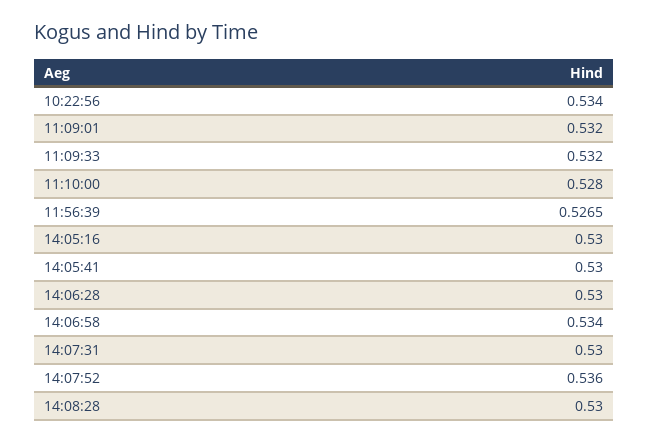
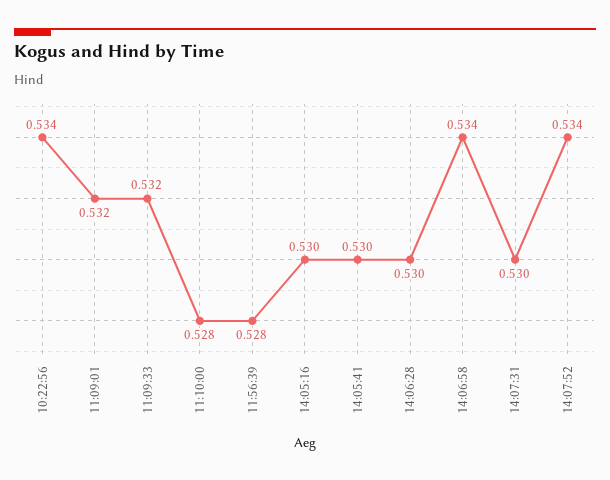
11:56:39: 0.5265 -> 0.528
14:07:52: 0.536 -> 0.534
14:08:28: 0.53 -> none

